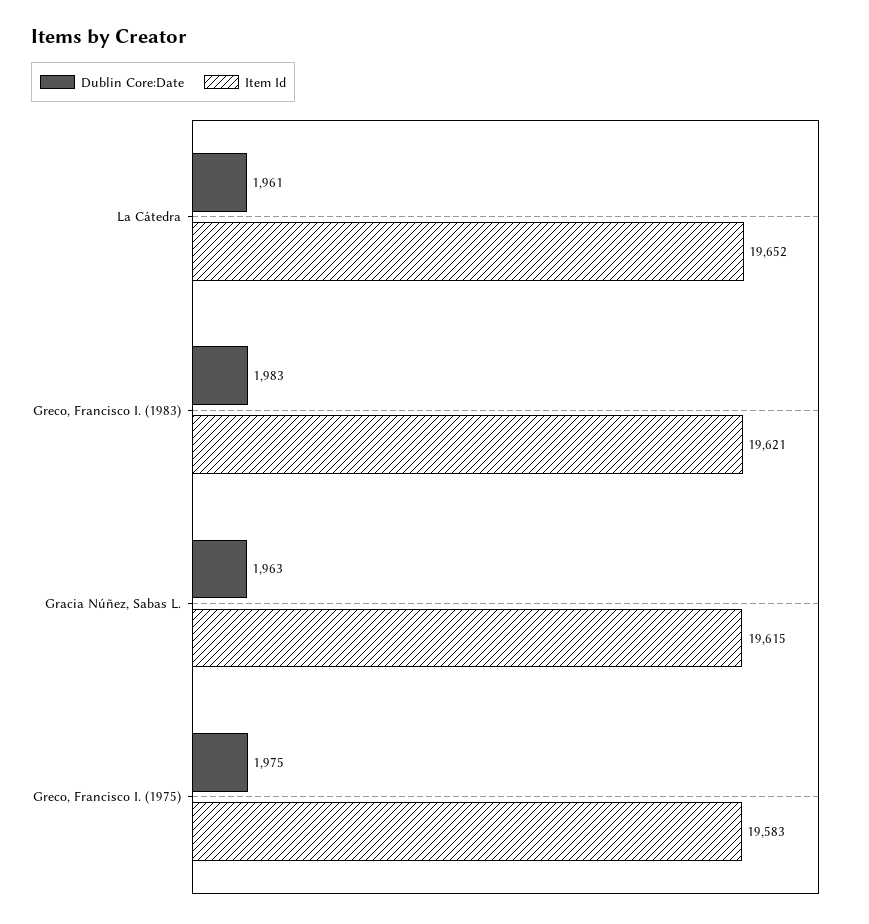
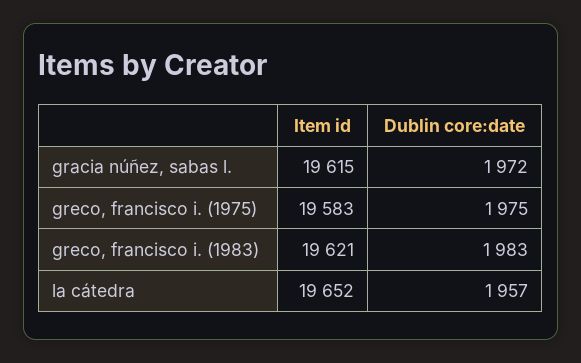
Dublin Core:Date, La Cátedra: 1961 -> 1957
Dublin Core:Date, Gracia Núñez, Sabas L.: 1963 -> 1972

